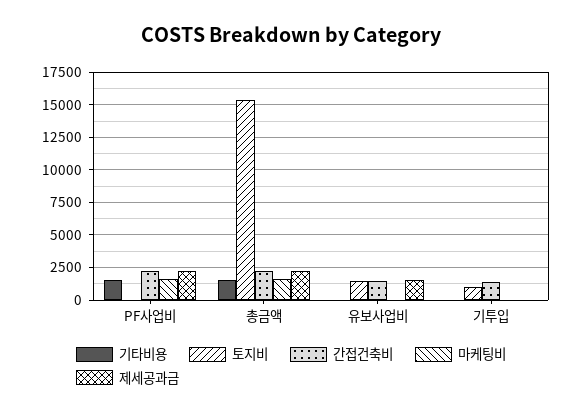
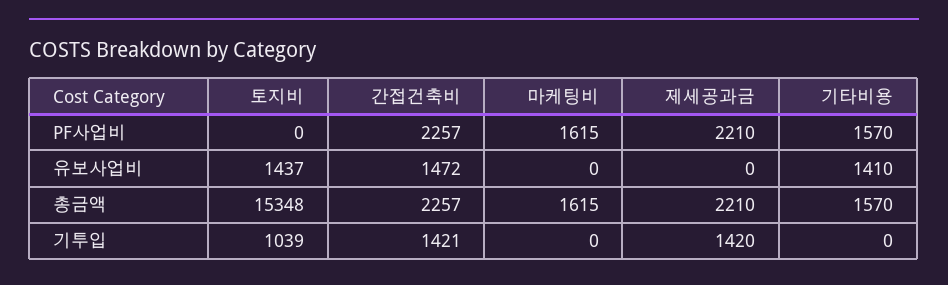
기타비용, 유보사업비: 0 -> 1410
제세공과금, 유보사업비: 1500 -> 0
제세공과금, 기투입: 0 -> 1420

